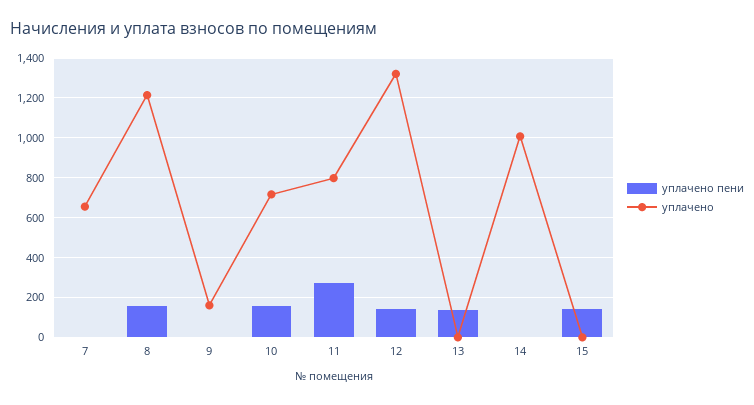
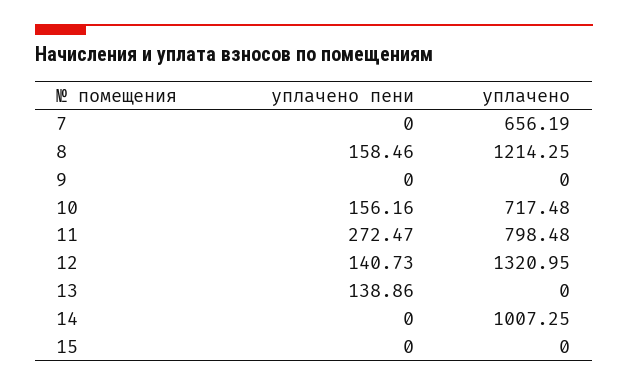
уплачено, 9: 150 -> 0
уплачено пени, 15: 150 -> 0

